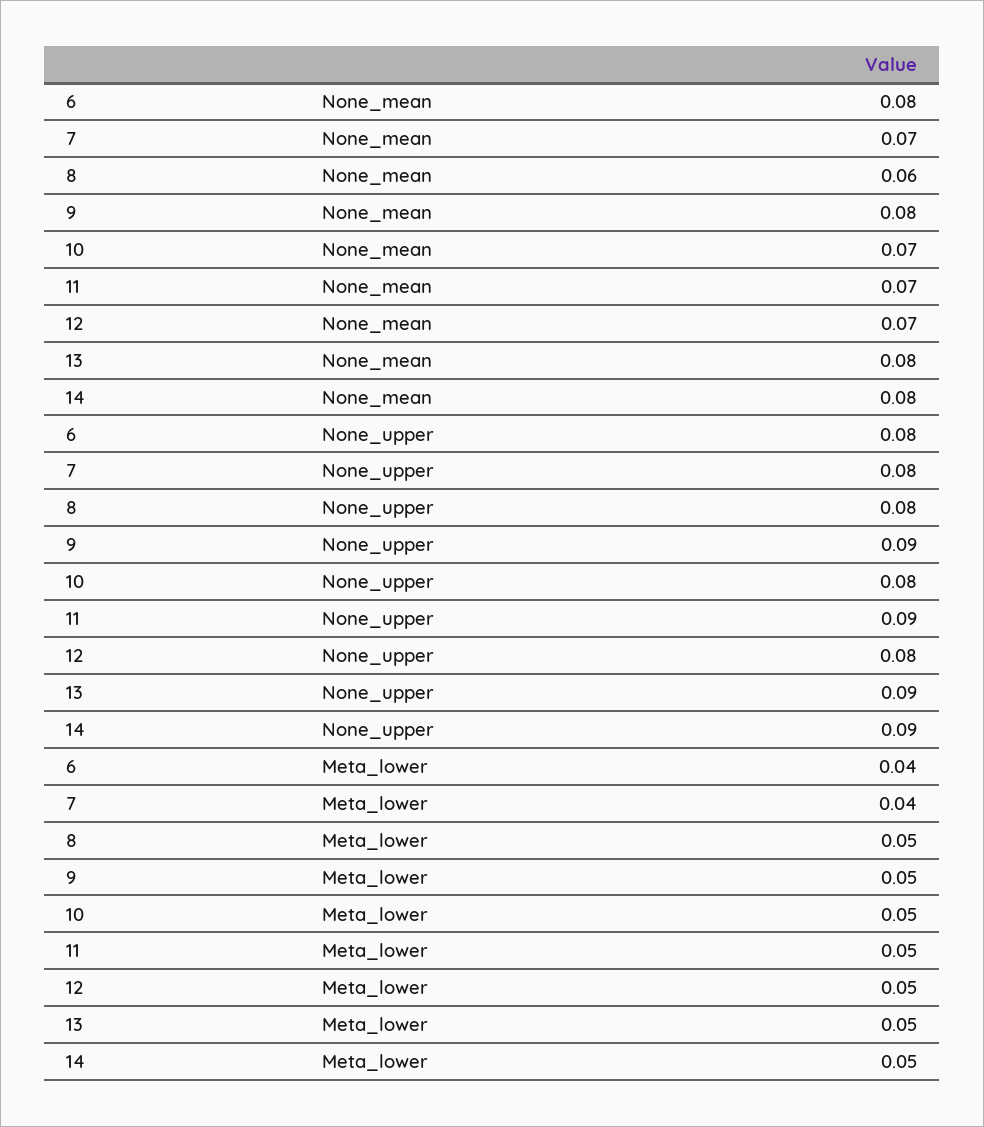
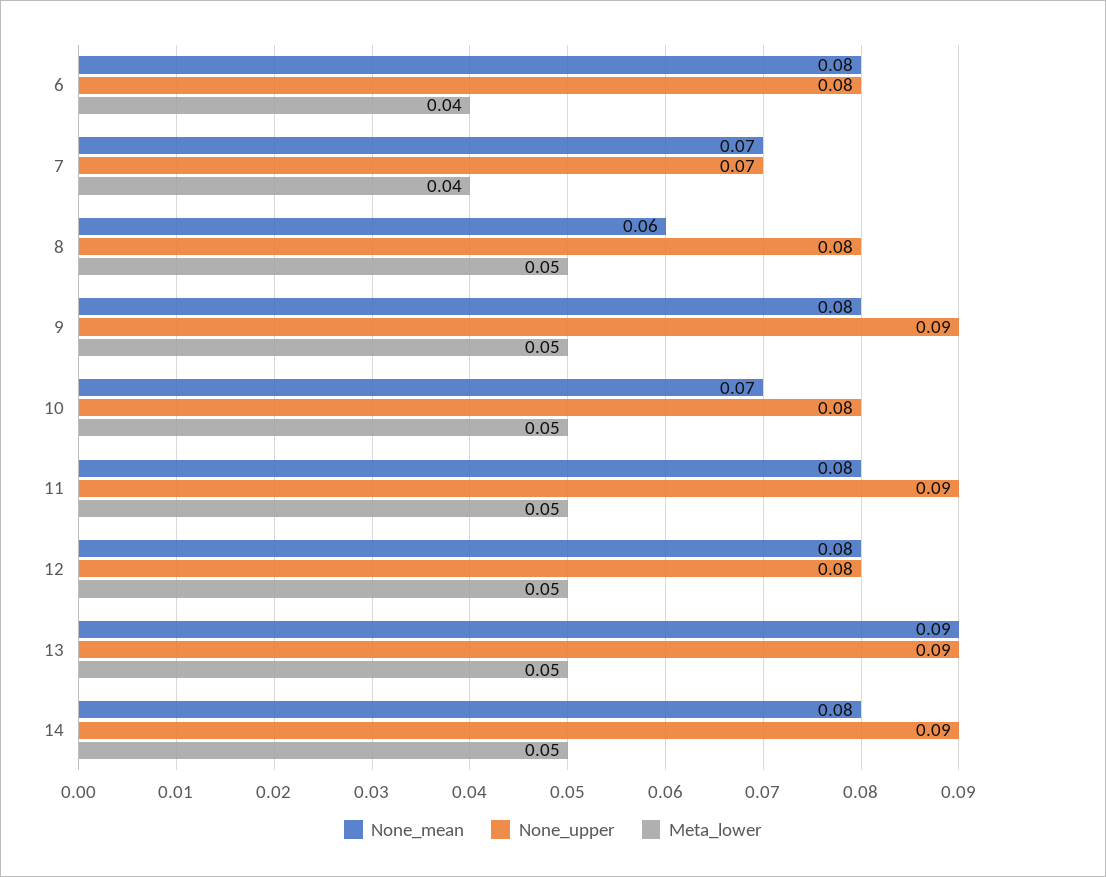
None_mean, 11: 0.07 -> 0.08
None_mean, 12: 0.07 -> 0.08
None_mean, 13: 0.08 -> 0.09
None_upper, 7: 0.08 -> 0.07

